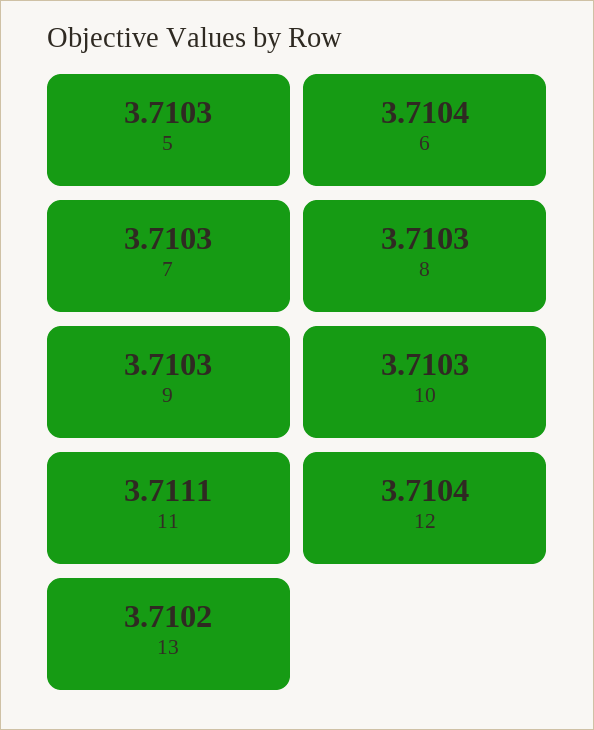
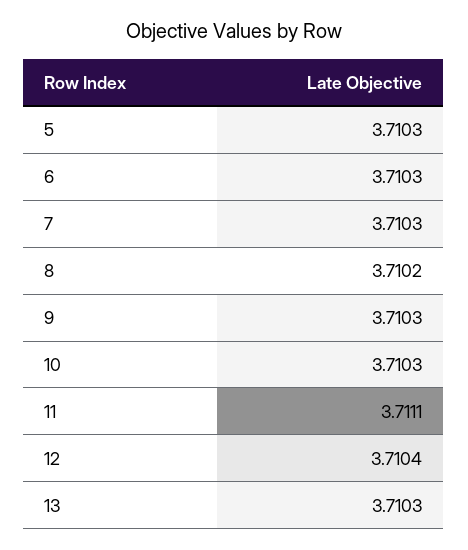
6: 3.7104 -> 3.7103
8: 3.7103 -> 3.7102
13: 3.7102 -> 3.7103

